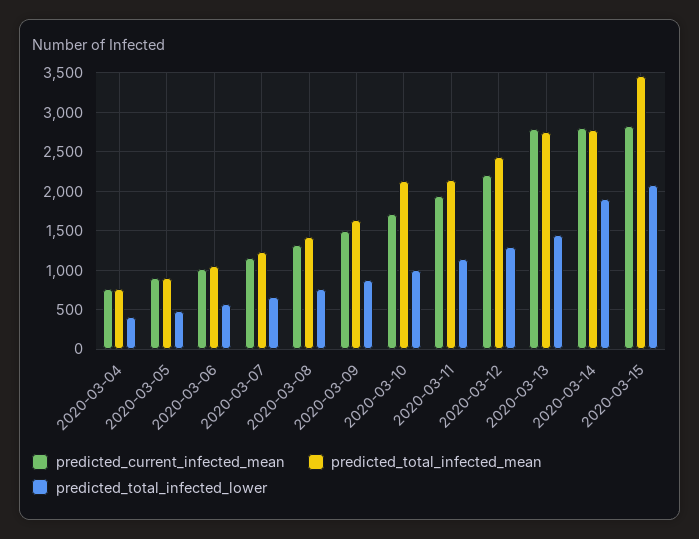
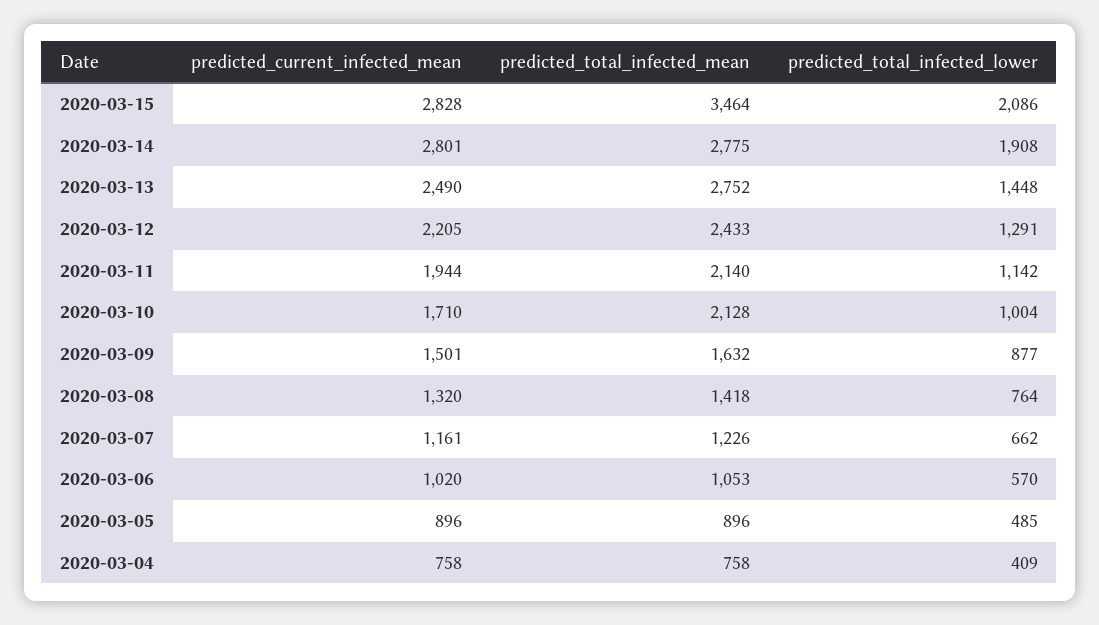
predicted_current_infected_mean, 2020-03-13: 2800 -> 2490

